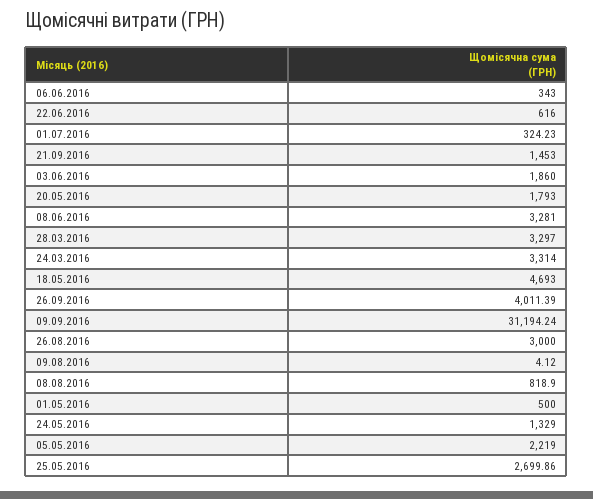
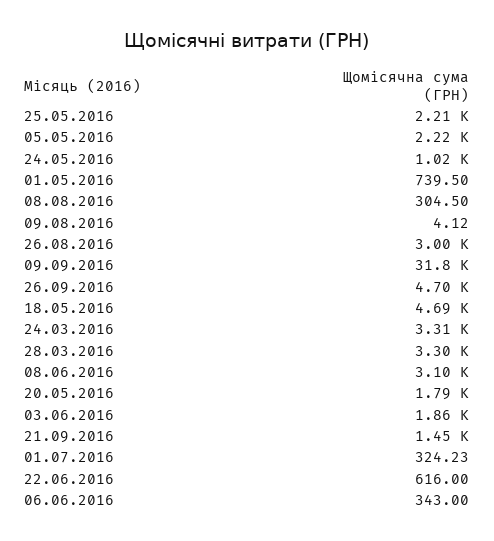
08.06.2016: 3281 -> 3100
26.09.2016: 4011.39 -> 4700
09.09.2016: 31194.24 -> 31800
08.08.2016: 818.9 -> 304.5
01.05.2016: 500 -> 739.5
24.05.2016: 1329 -> 1020
25.05.2016: 2699.86 -> 2210

